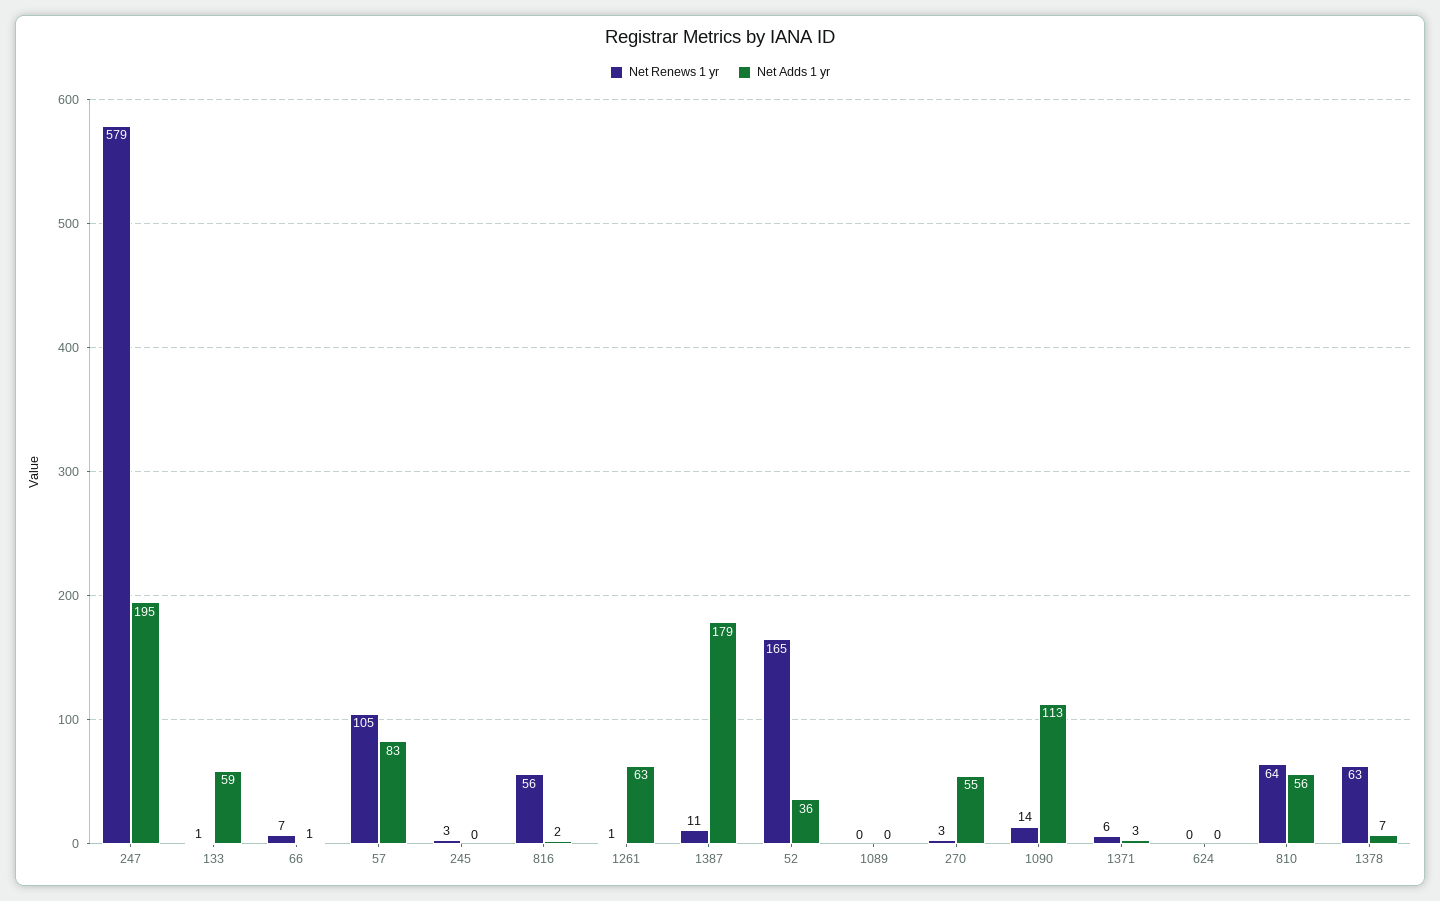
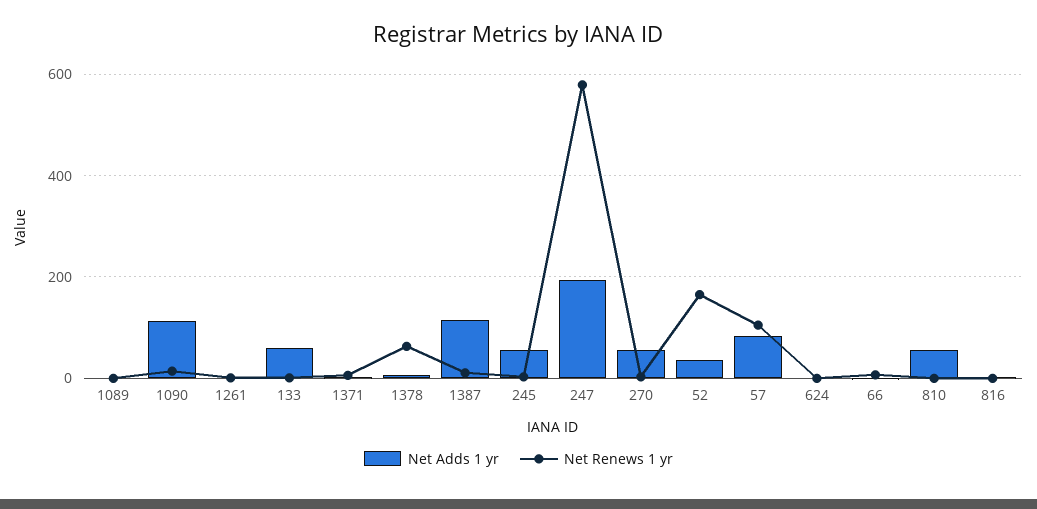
Net Adds 1 yr, 245: 0 -> 60
Net Renews 1 yr, 816: 56 -> 0
Net Adds 1 yr, 1261: 63 -> 0
Net Adds 1 yr, 1387: 179 -> 120
Net Renews 1 yr, 810: 64 -> 0

